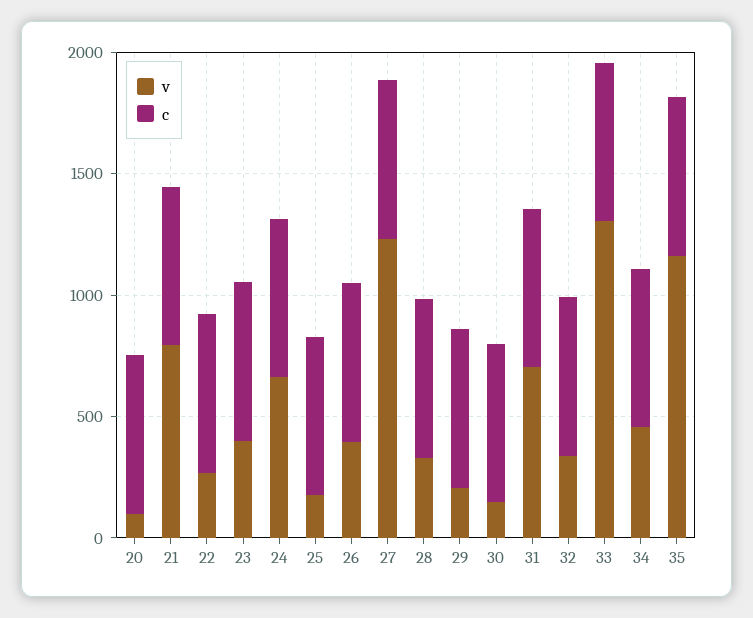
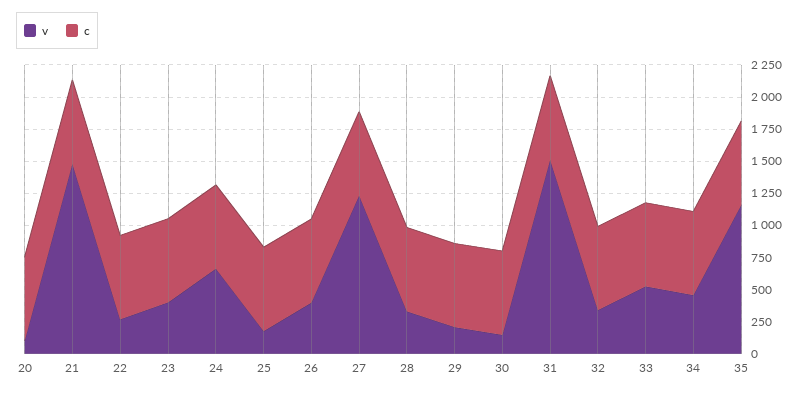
v, 21: 800 -> 1500
v, 31: 700 -> 1500
v, 33: 1300 -> 500

